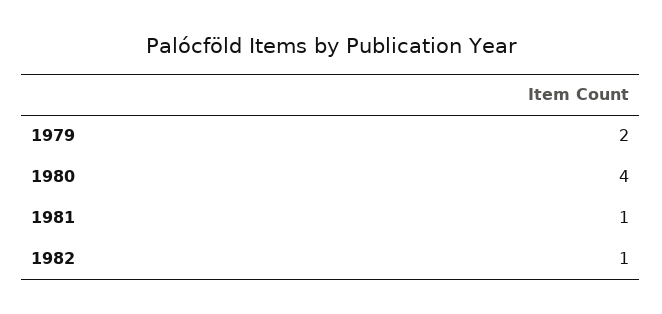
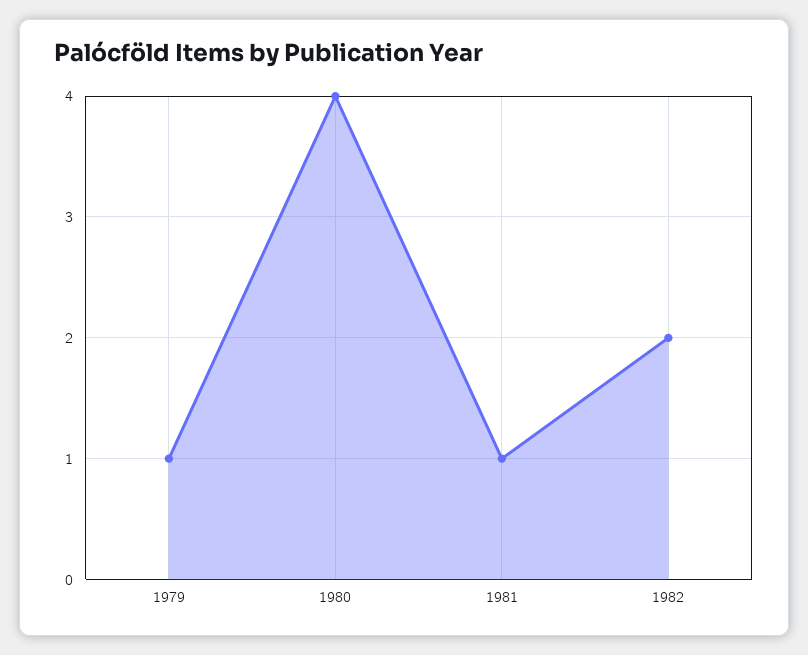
1979: 2 -> 1
1982: 1 -> 2

